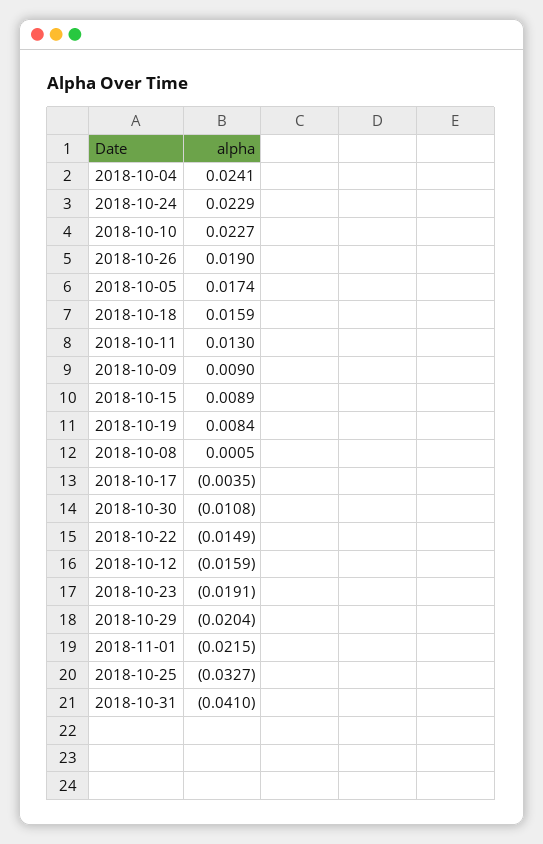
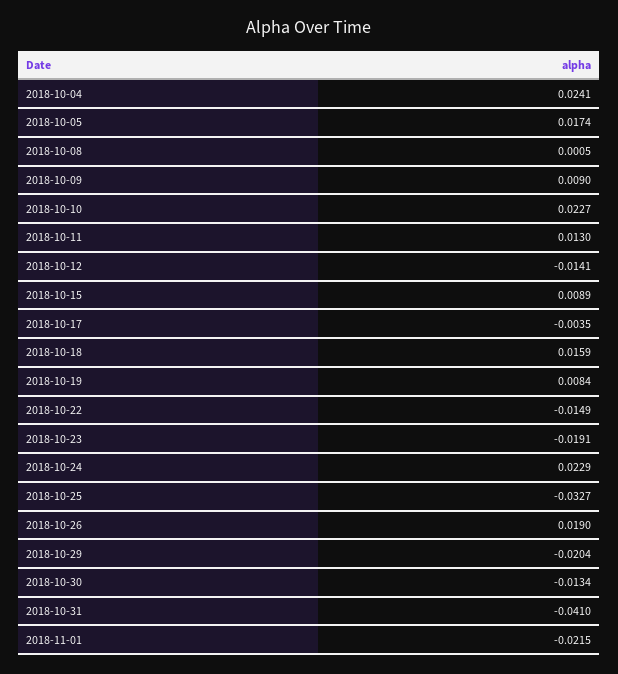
2018-10-30: -0.0108 -> -0.0134
2018-10-12: -0.0159 -> -0.0141

